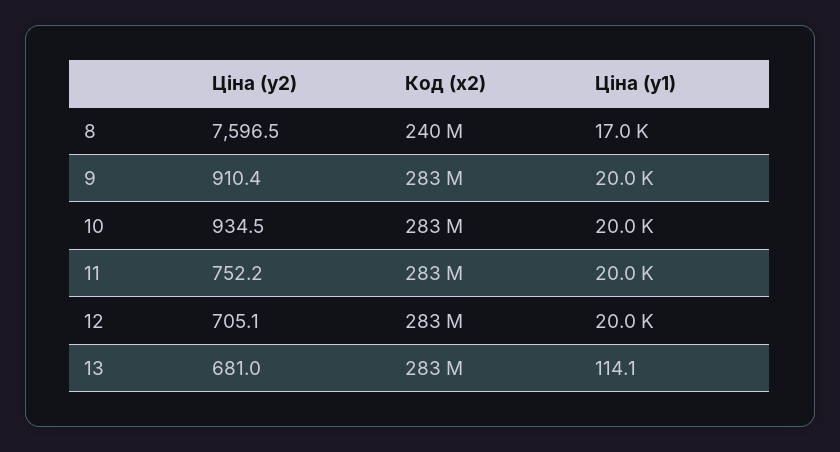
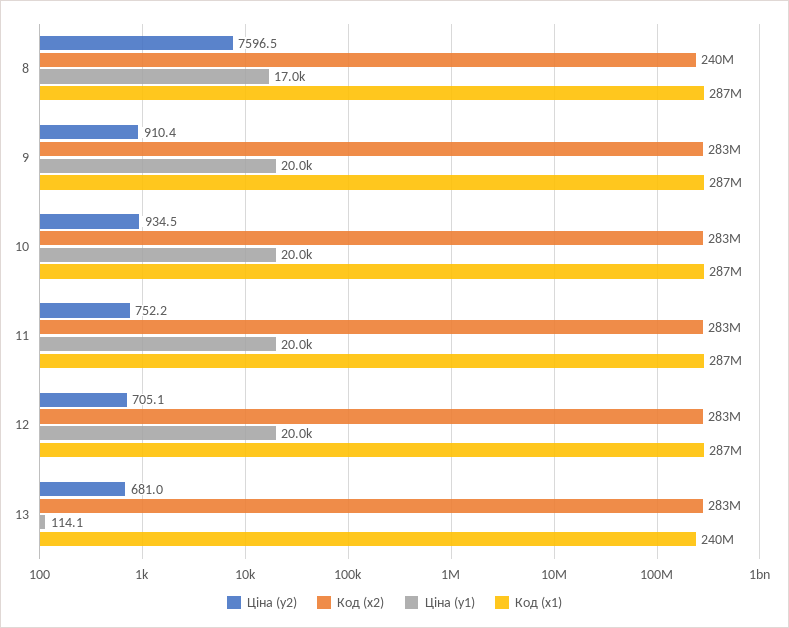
Код (x1), 8: none -> 287000000
Код (x1), 9: none -> 287000000
Код (x1), 10: none -> 287000000
Код (x1), 11: none -> 287000000
Код (x1), 12: none -> 287000000
Код (x1), 13: none -> 240000000

